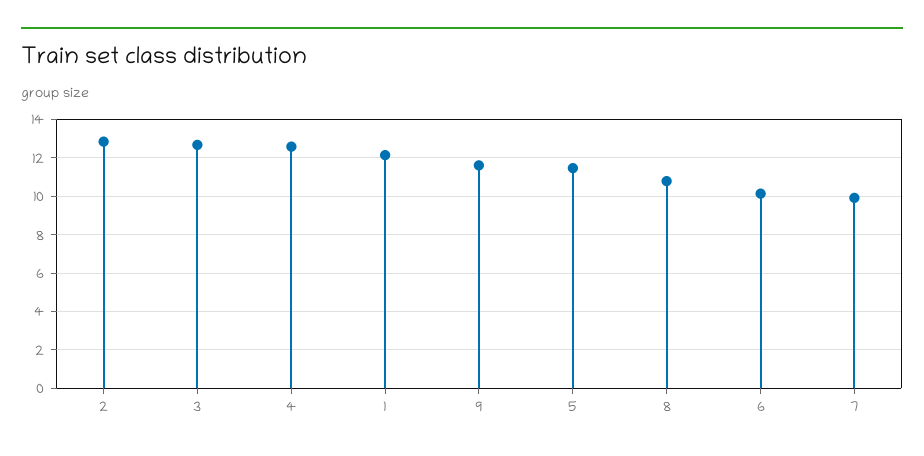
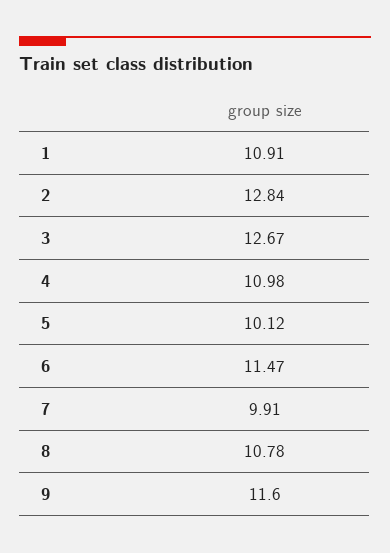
4: 12.5 -> 10.98
1: 12 -> 10.91
5: 11.5 -> 10.12
6: 10 -> 11.47

